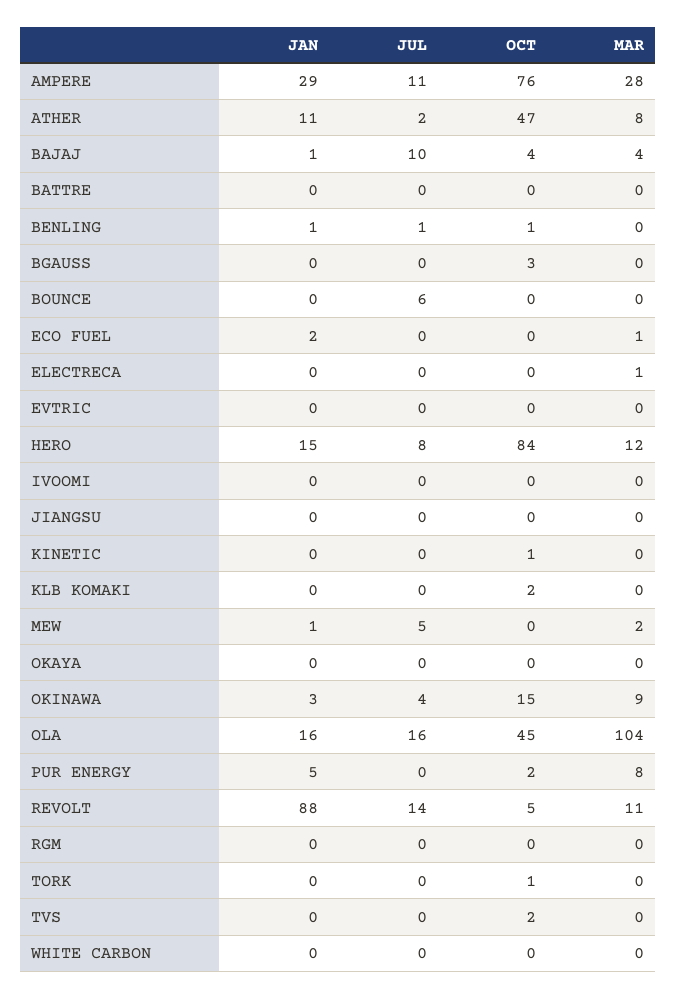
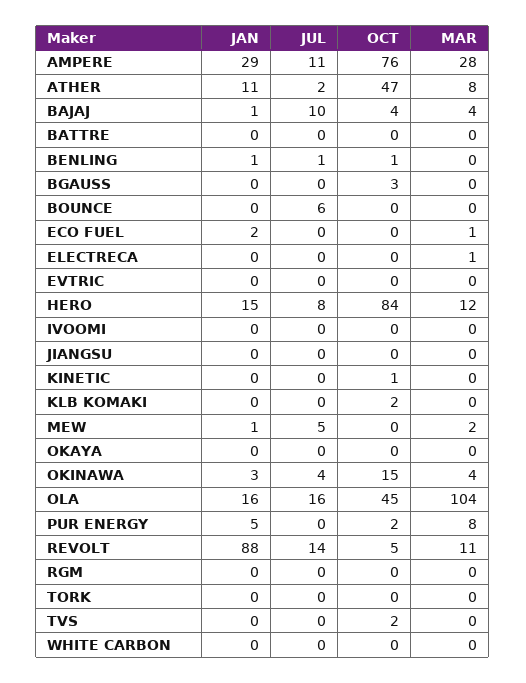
MAR, OKINAWA: 9 -> 4
OCT, TORK: 1 -> 0

